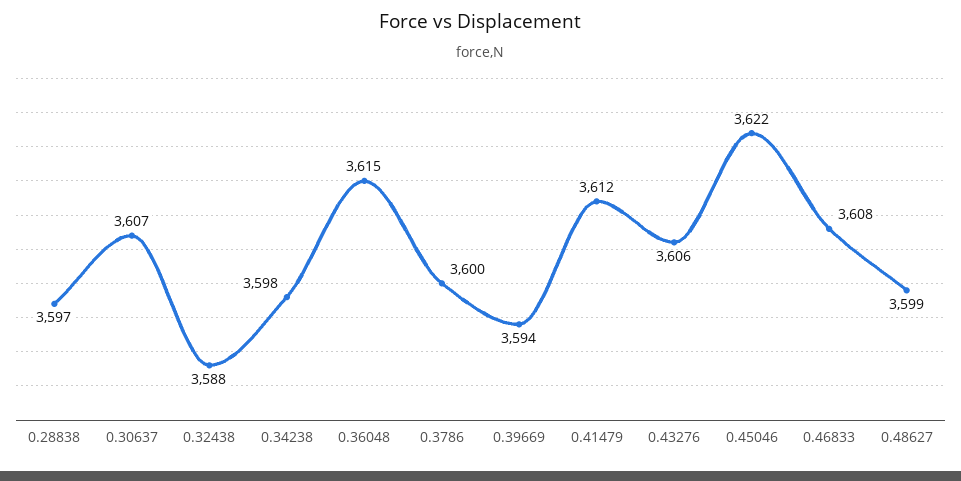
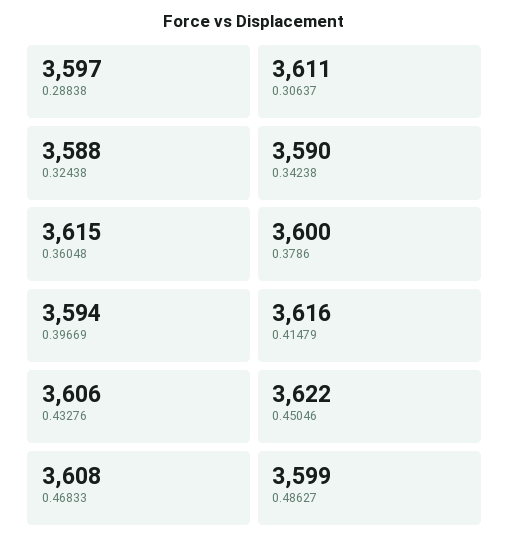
0.30637: 3607 -> 3611
0.34238: 3598 -> 3590
0.41479: 3612 -> 3616

